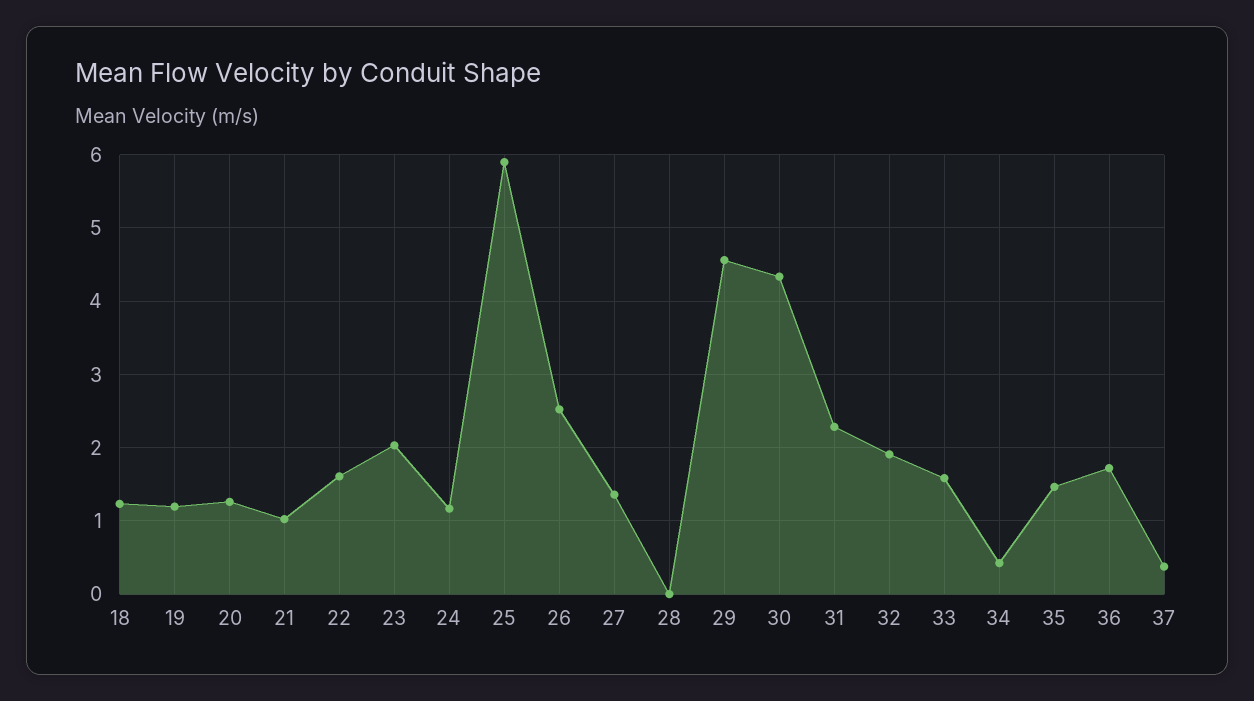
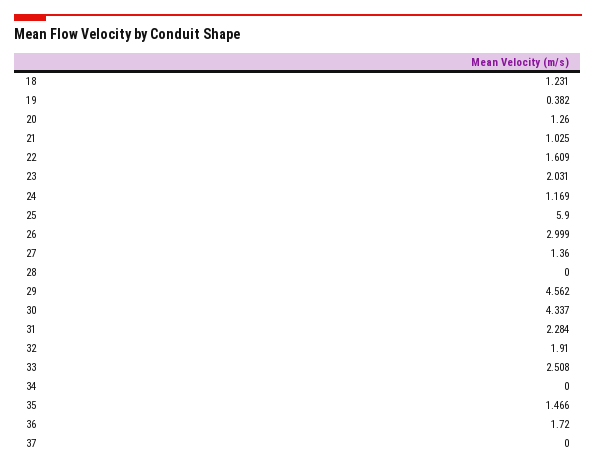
19: 1.2 -> 0.382
26: 2.5 -> 2.999
33: 1.6 -> 2.508
34: 0.4 -> 0
37: 0.4 -> 0

